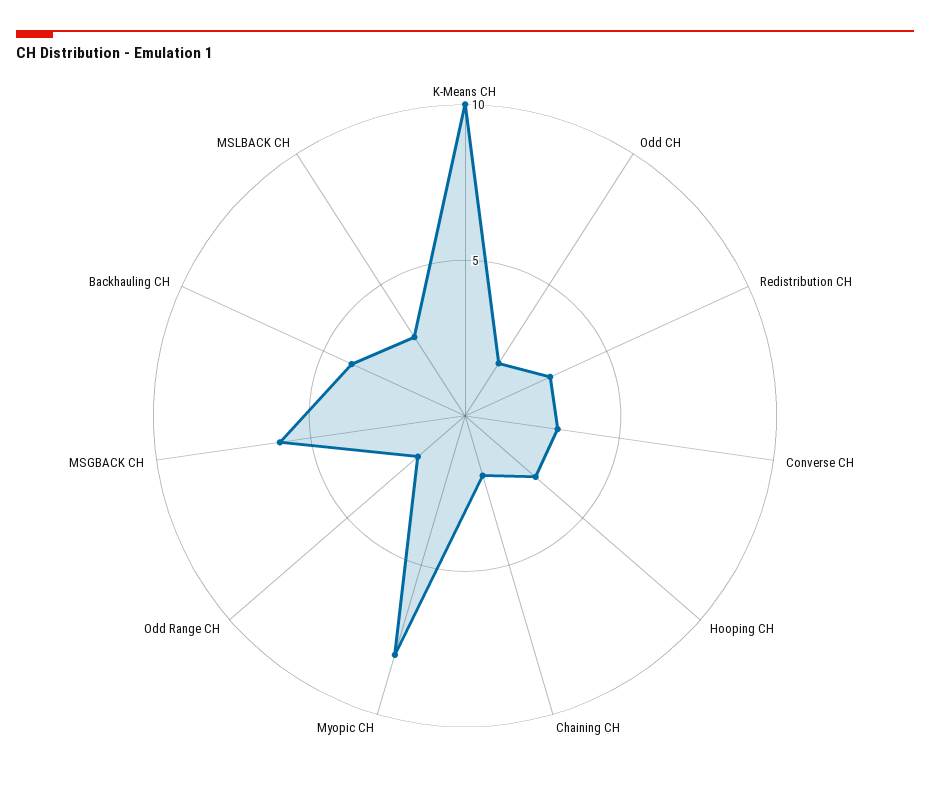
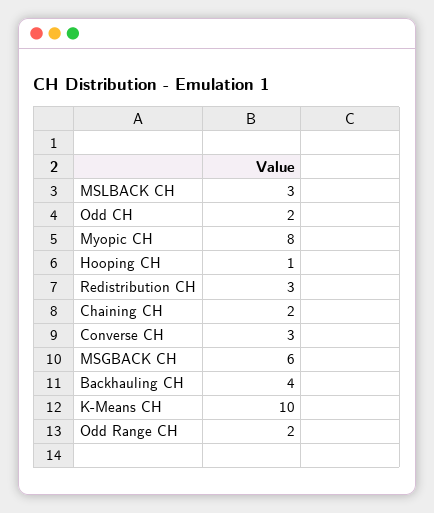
Hooping CH: 3 -> 1

